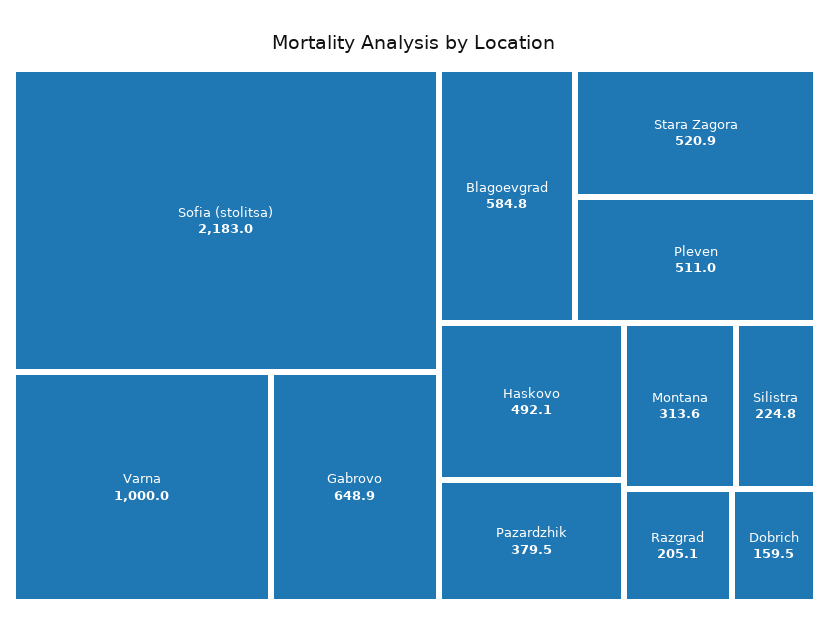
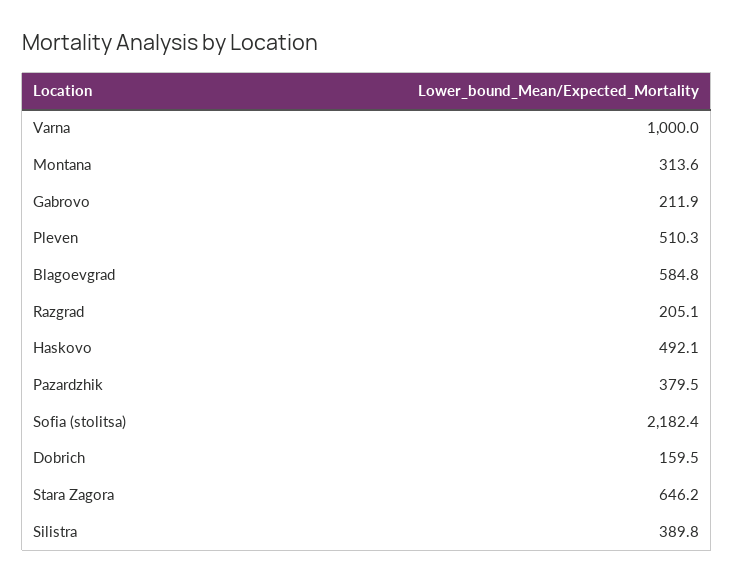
Sofia (stolitsa): 2183 -> 2182.4
Gabrovo: 648.9 -> 211.9
Stara Zagora: 520.9 -> 646.2
Pleven: 511 -> 510.3
Silistra: 224.8 -> 389.8

